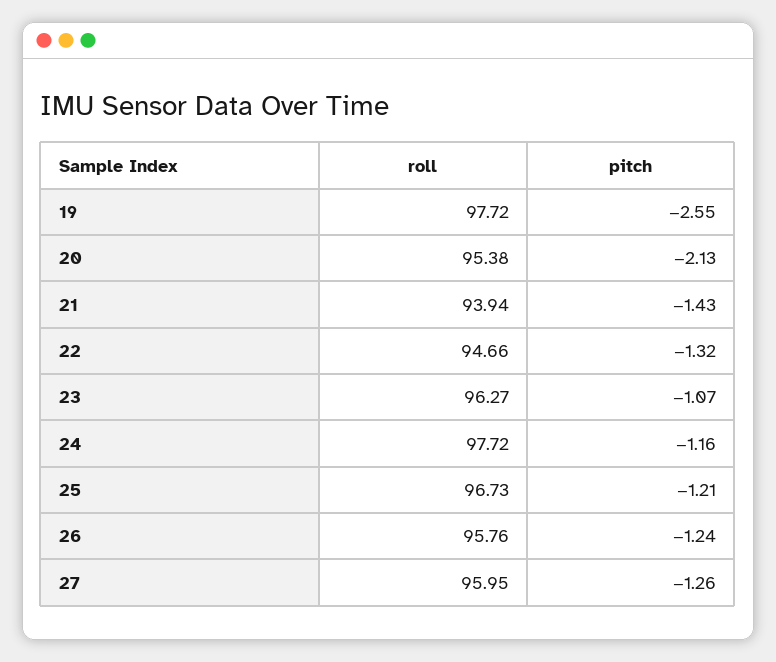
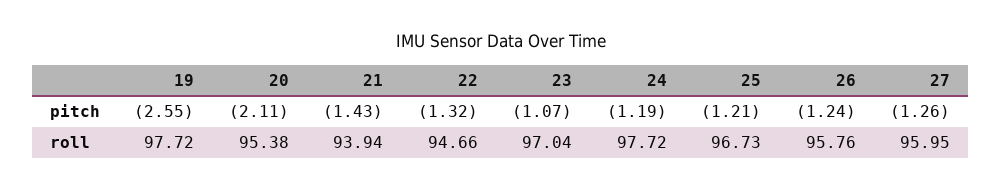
pitch, 20: -2.13 -> -2.11
roll, 23: 96.27 -> 97.04
pitch, 24: -1.16 -> -1.19

